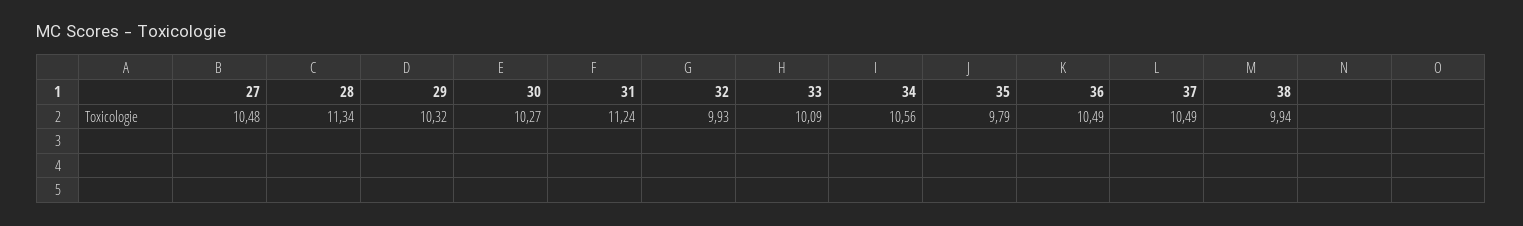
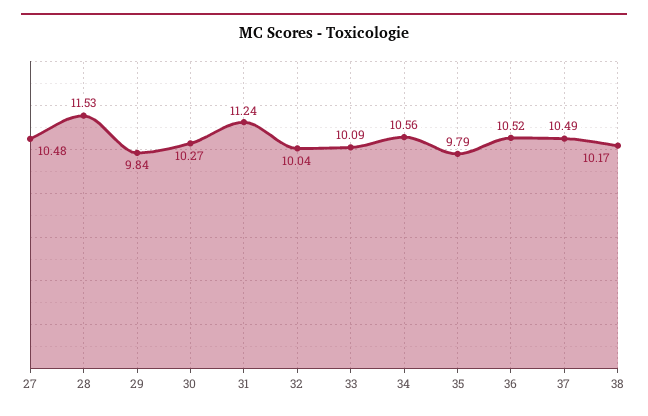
28: 11.34 -> 11.53
29: 10.32 -> 9.84
32: 9.93 -> 10.04
36: 10.49 -> 10.52
38: 9.94 -> 10.17

